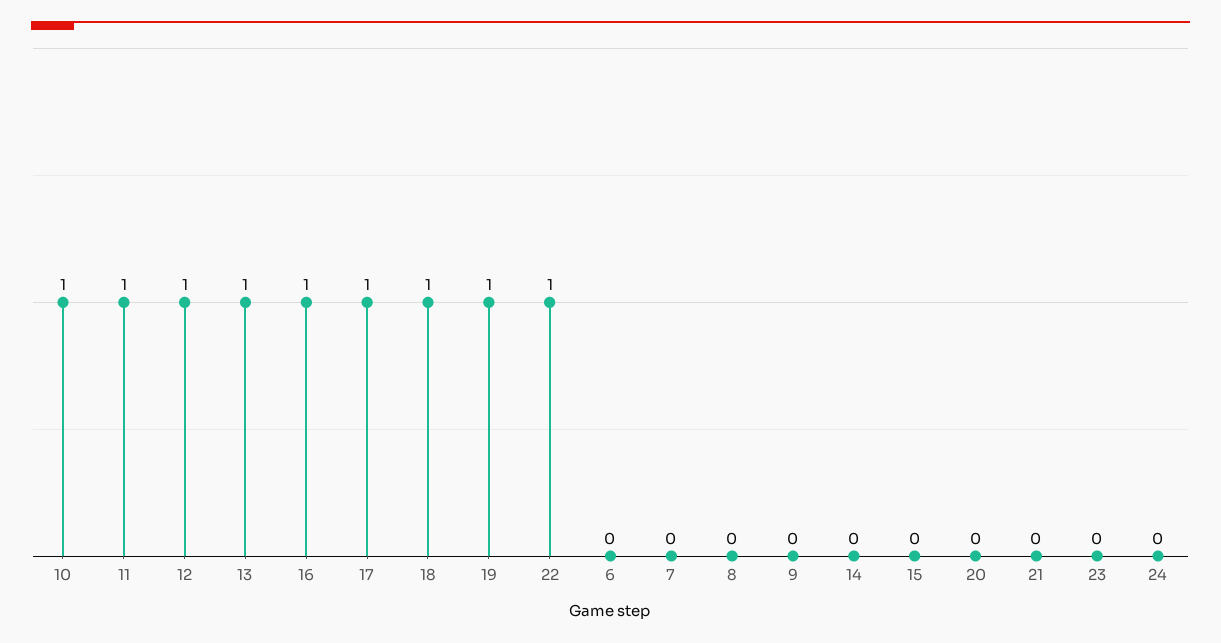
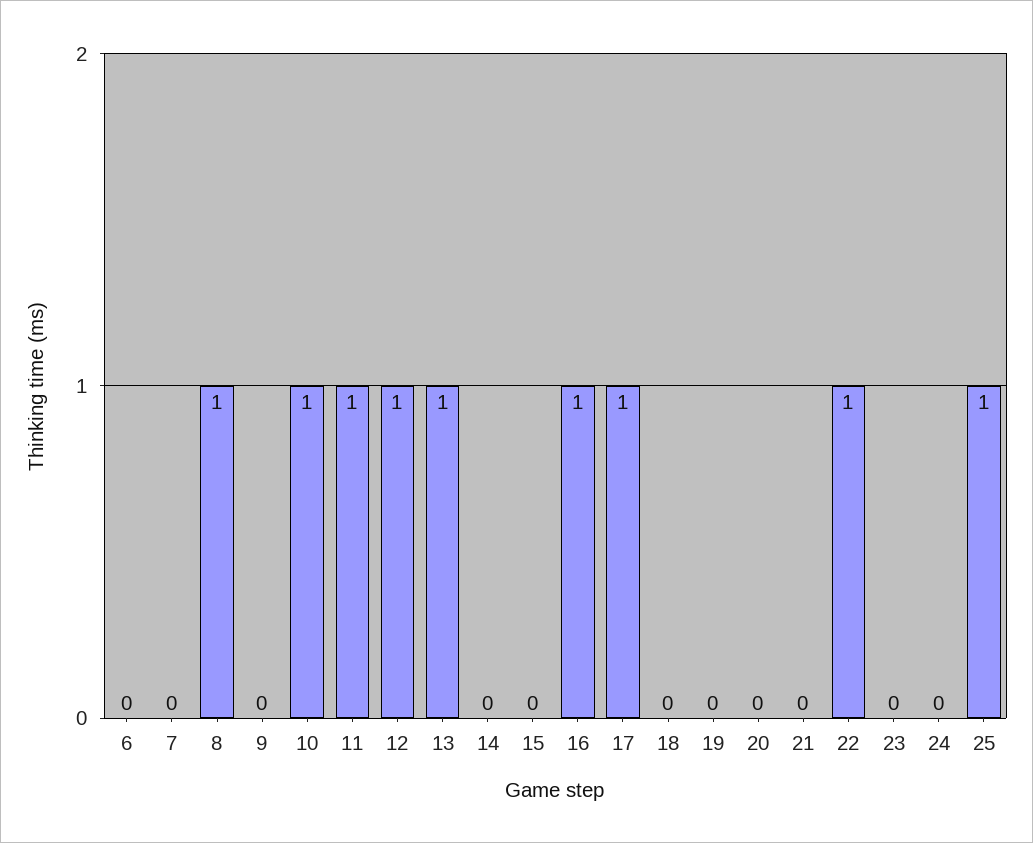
18: 1 -> 0
19: 1 -> 0
8: 0 -> 1
25: none -> 1

